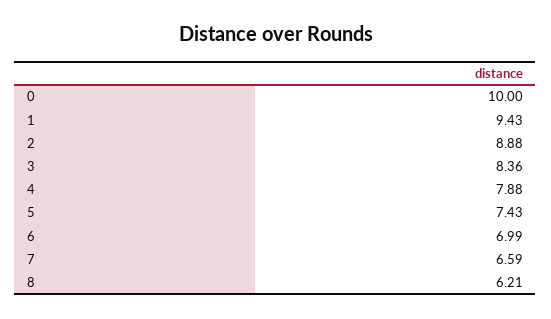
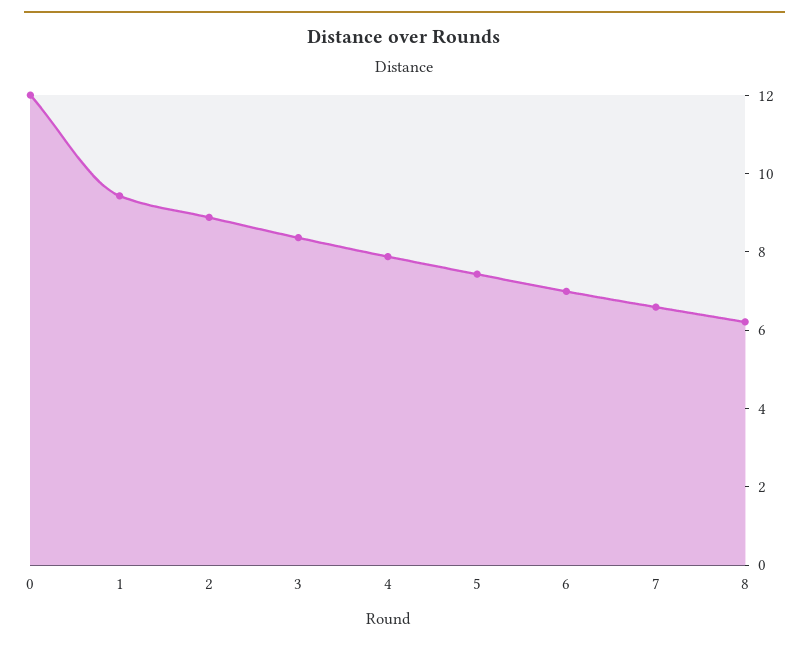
0: 10 -> 12

